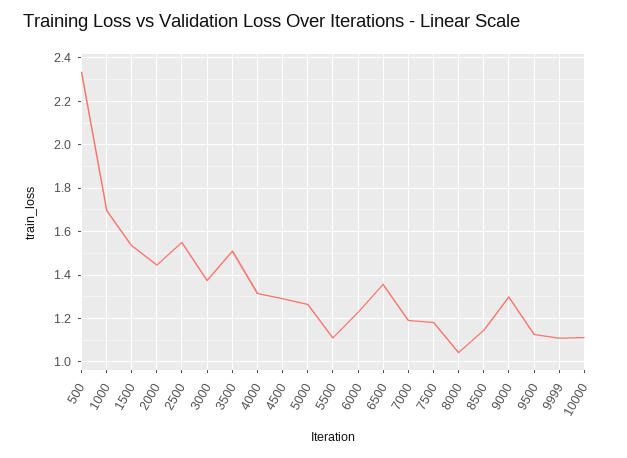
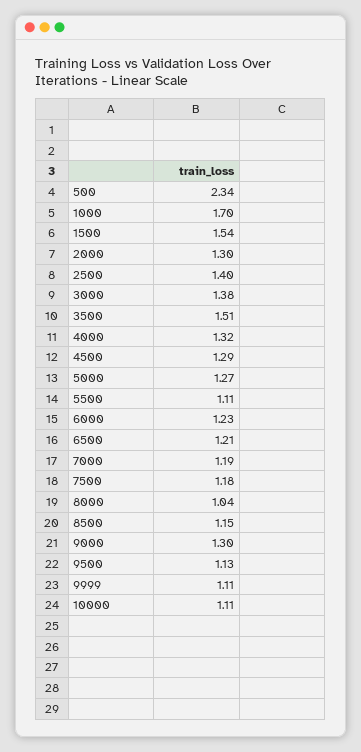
2000: 1.45 -> 1.3
2500: 1.55 -> 1.4
6500: 1.35 -> 1.21

